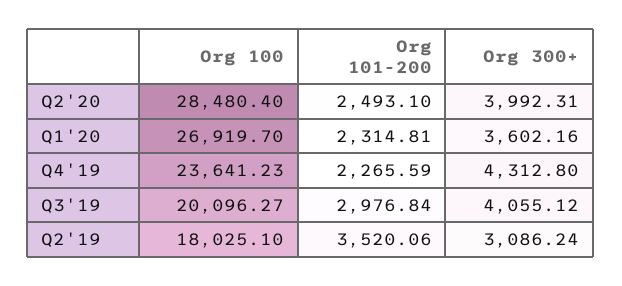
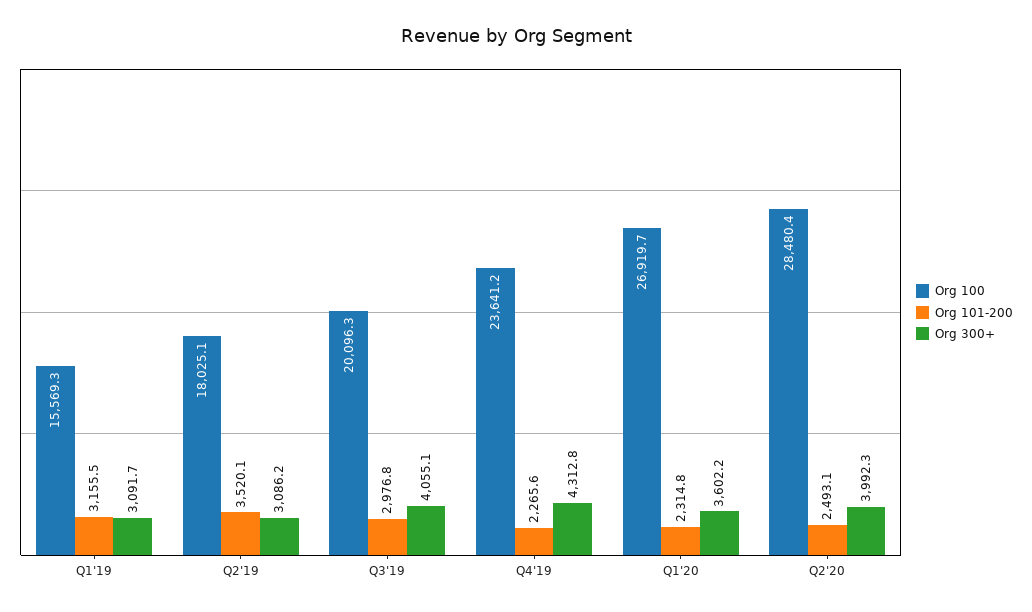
Org 100, Q1'19: none -> 15569.3
Org 101-200, Q1'19: none -> 3155.5
Org 300+, Q1'19: none -> 3091.7

